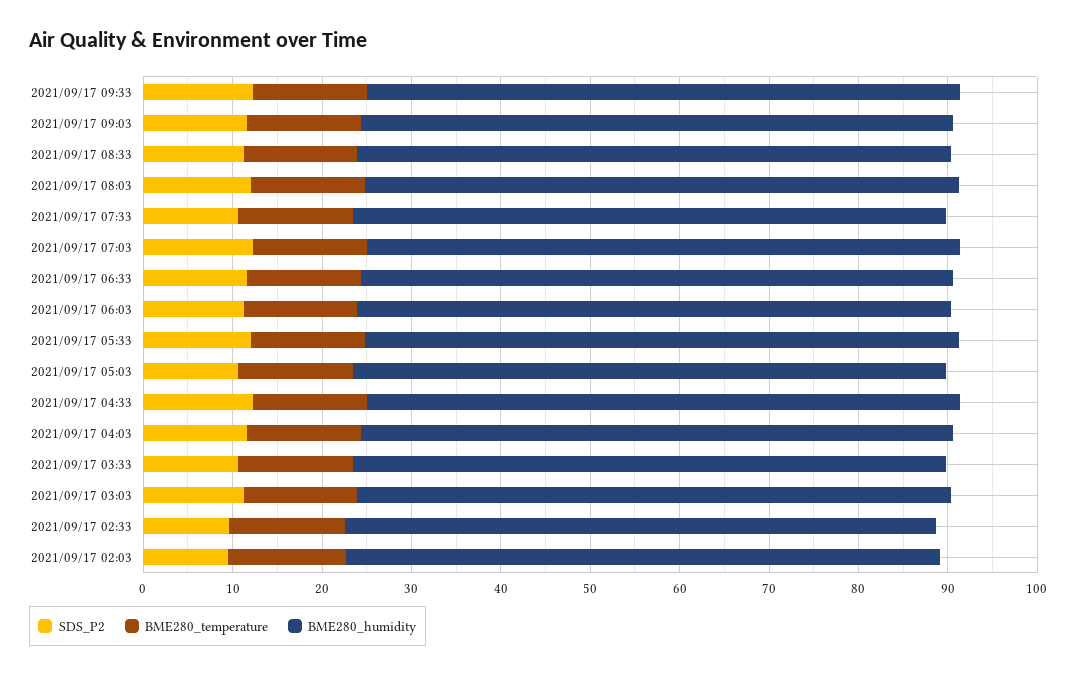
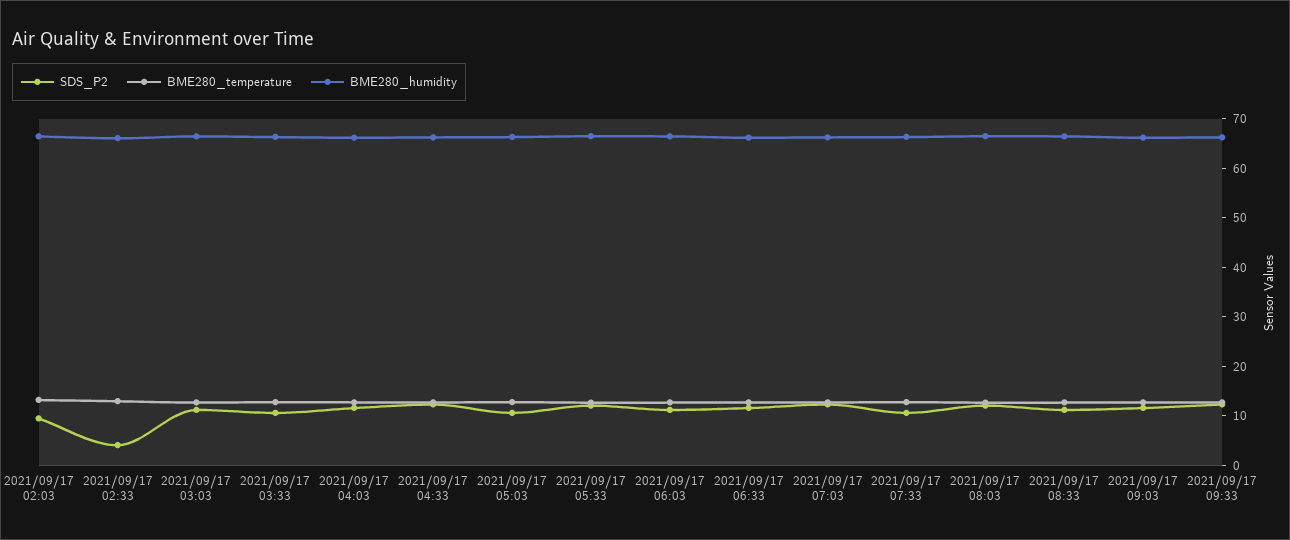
SDS_P2, 2021/09/17 02:33: 10 -> 4

